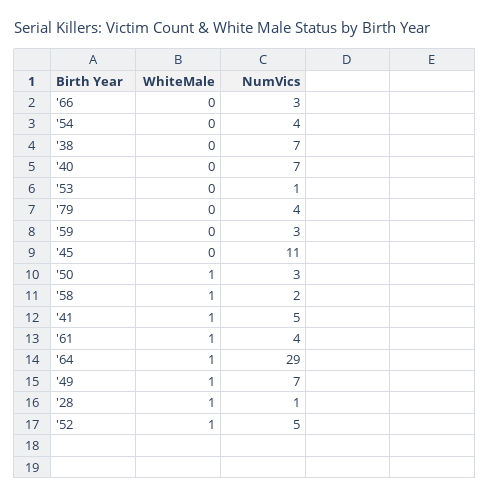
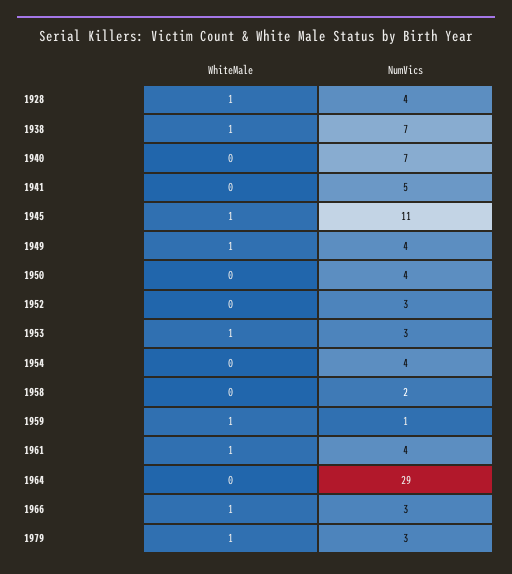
WhiteMale, '66: 0 -> 1
WhiteMale, '38: 0 -> 1
WhiteMale, '53: 0 -> 1
NumVics, '53: 1 -> 3
WhiteMale, '79: 0 -> 1
NumVics, '79: 4 -> 3
WhiteMale, '59: 0 -> 1
NumVics, '59: 3 -> 1
WhiteMale, '45: 0 -> 1
WhiteMale, '50: 1 -> 0
NumVics, '50: 3 -> 4
WhiteMale, '58: 1 -> 0
WhiteMale, '41: 1 -> 0
WhiteMale, '64: 1 -> 0
NumVics, '49: 7 -> 4
NumVics, '28: 1 -> 4
WhiteMale, '52: 1 -> 0
NumVics, '52: 5 -> 3

